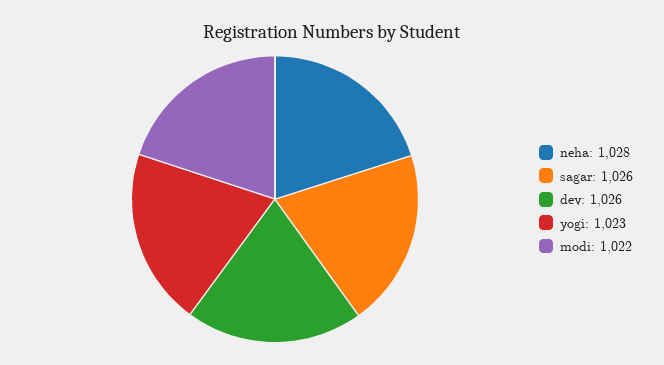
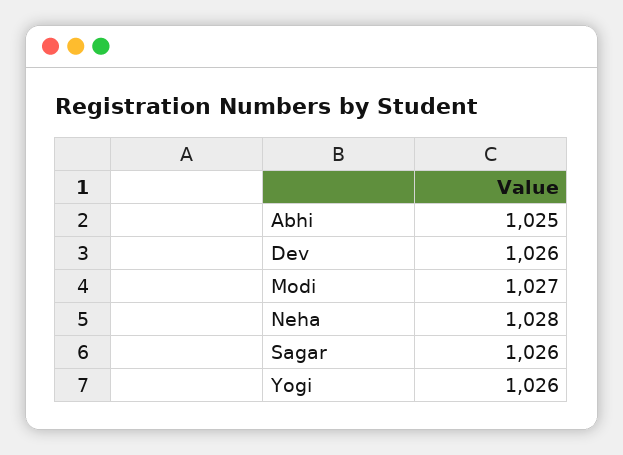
yogi: 1023 -> 1026
modi: 1022 -> 1027
Abhi: none -> 1025

